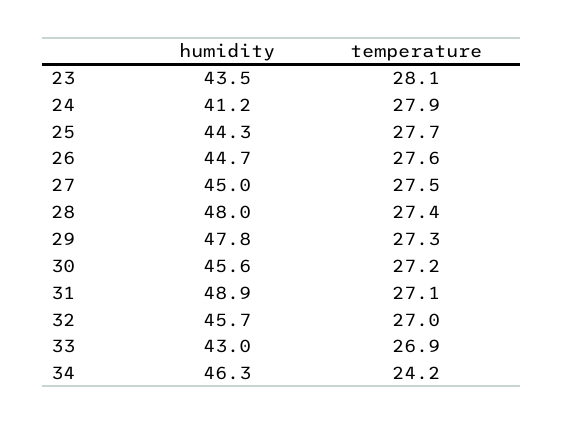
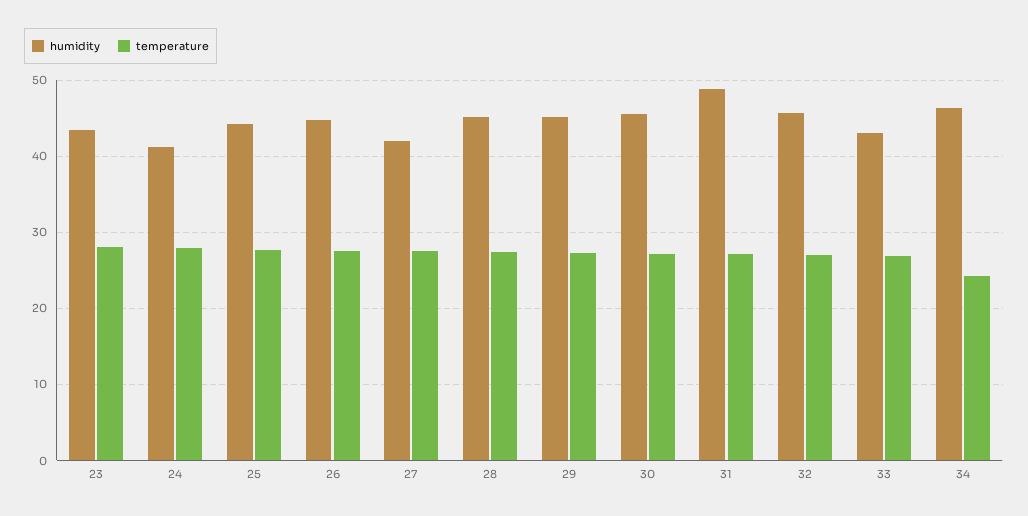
humidity, 27: 45 -> 42
humidity, 28: 48 -> 45
humidity, 29: 47.8 -> 45

